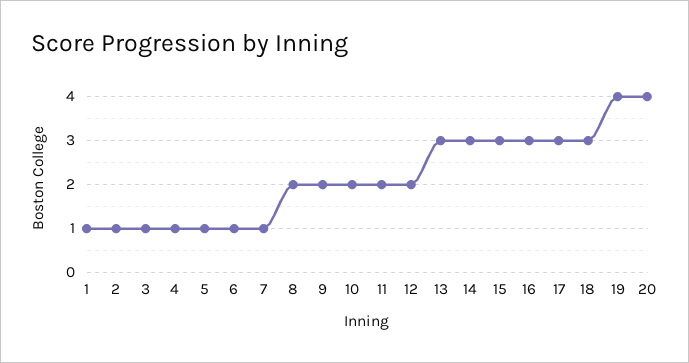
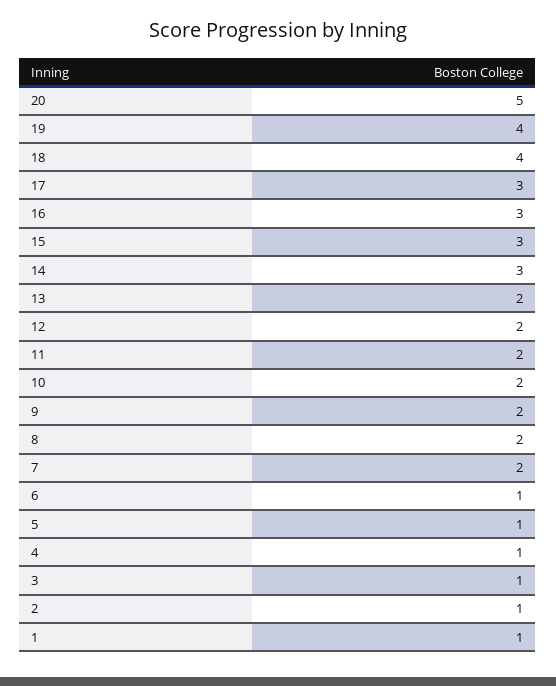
7: 1 -> 2
13: 3 -> 2
18: 3 -> 4
20: 4 -> 5

